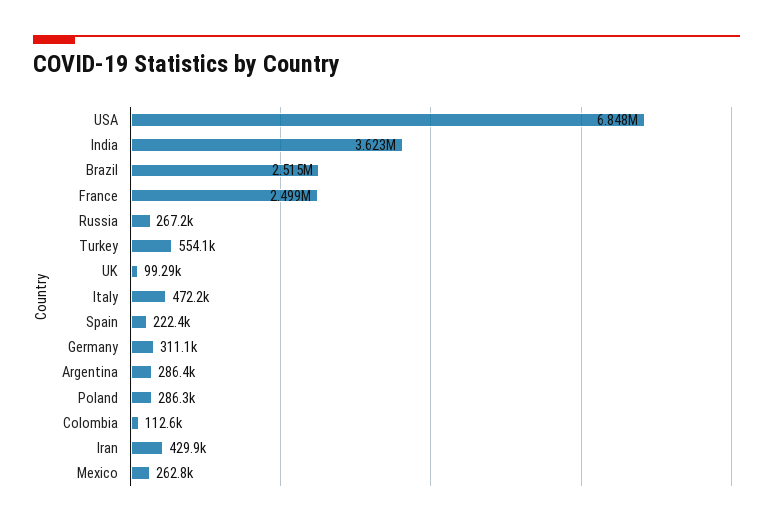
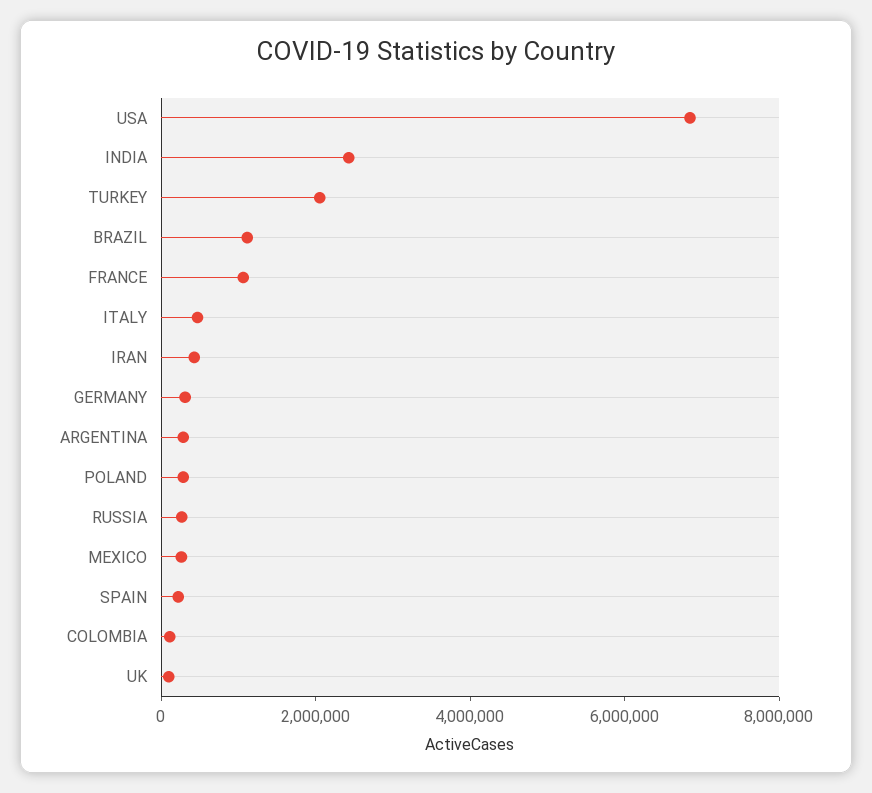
India: 3623000 -> 2500000
Brazil: 2515000 -> 1000000
France: 2499000 -> 1000000
Turkey: 554100 -> 2000000

